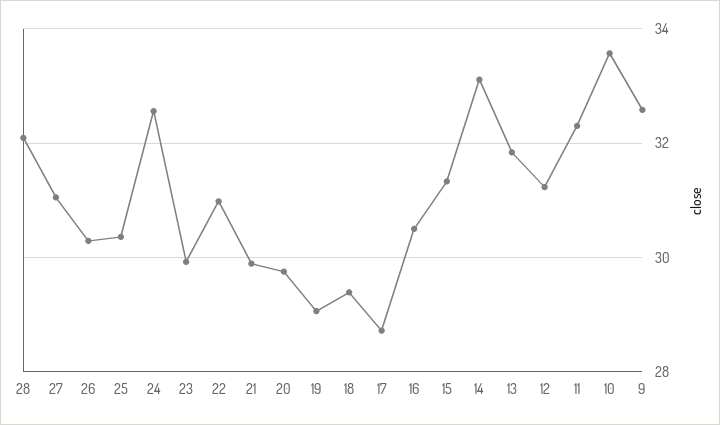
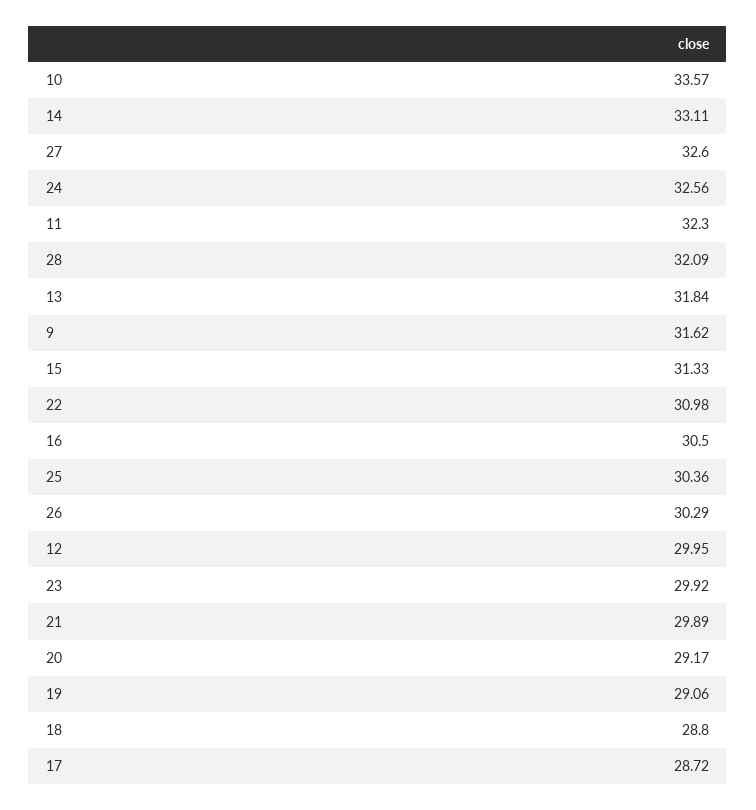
27: 31 -> 32.6
20: 29.8 -> 29.17
18: 29.4 -> 28.8
12: 31.2 -> 29.95
9: 32.6 -> 31.62

